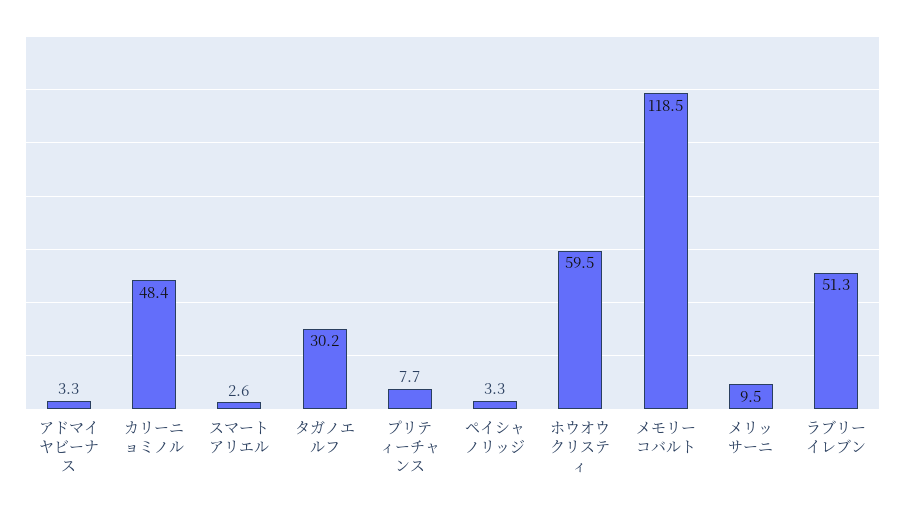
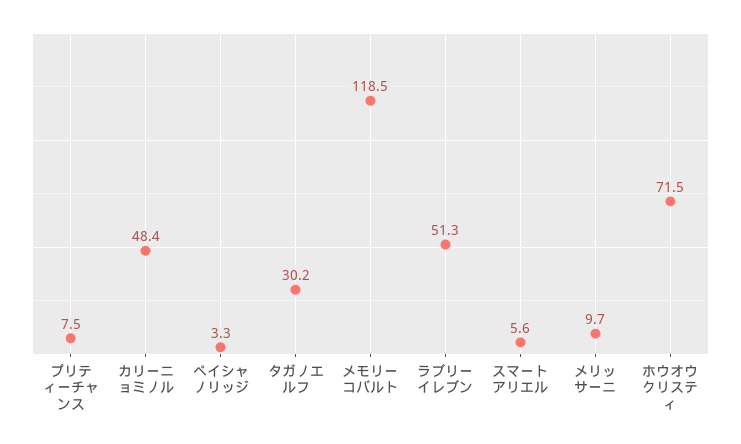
アドマイヤビーナス: 3.3 -> none
スマートアリエル: 2.6 -> 5.6
プリティーチャンス: 7.7 -> 7.5
ホウオウクリスティ: 59.5 -> 71.5
メリッサーニ: 9.5 -> 9.7

